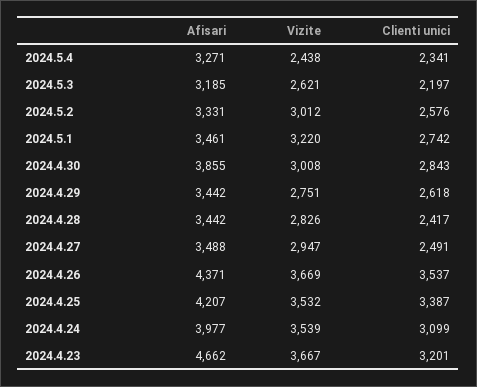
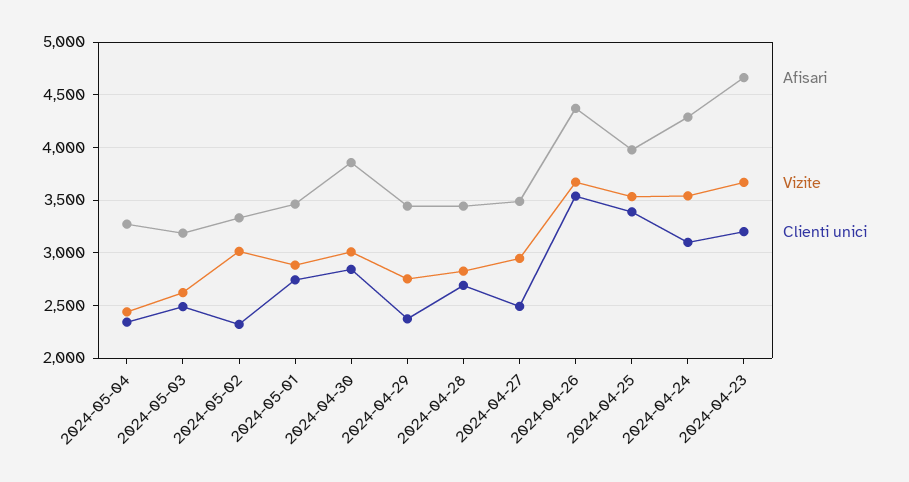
Clienti unici, 2024.5.3: 2197 -> 2500
Clienti unici, 2024.5.2: 2576 -> 2300
Vizite, 2024.5.1: 3220 -> 2900
Clienti unici, 2024.4.29: 2618 -> 2400
Clienti unici, 2024.4.28: 2417 -> 2700
Afisari, 2024.4.25: 4207 -> 4000
Afisari, 2024.4.24: 3977 -> 4300

